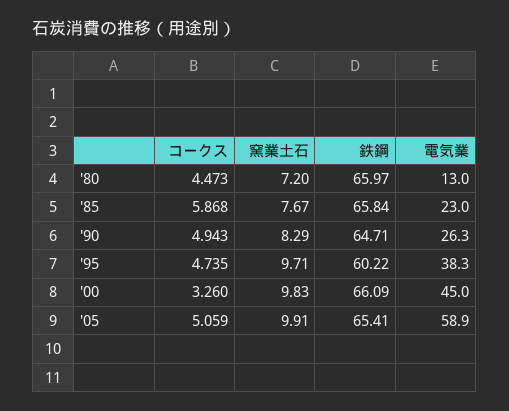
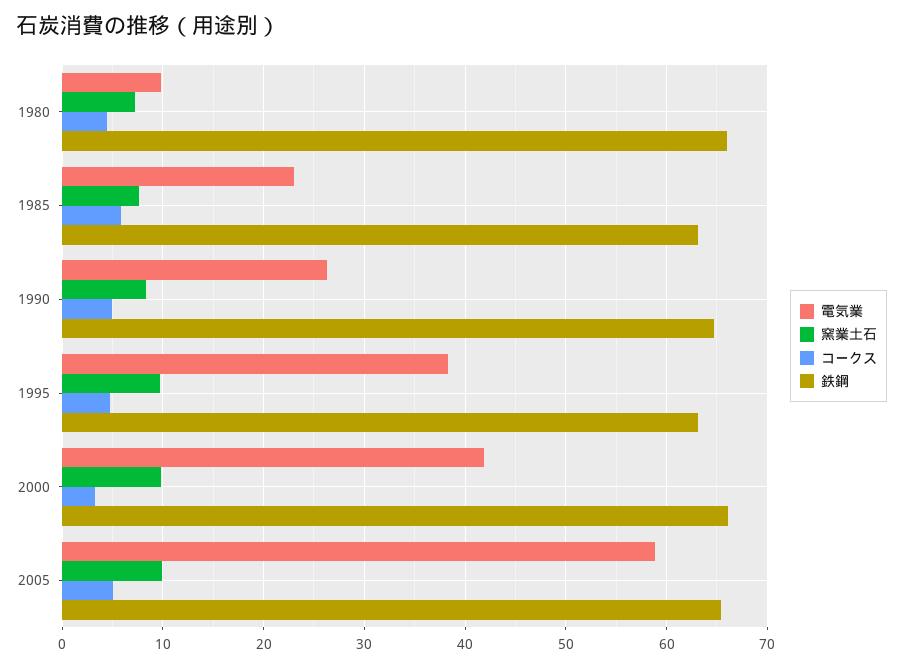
電気業, '80: 13 -> 10
鉄鋼, '85: 65.84 -> 63
鉄鋼, '95: 60.22 -> 63
電気業, '00: 45 -> 42

